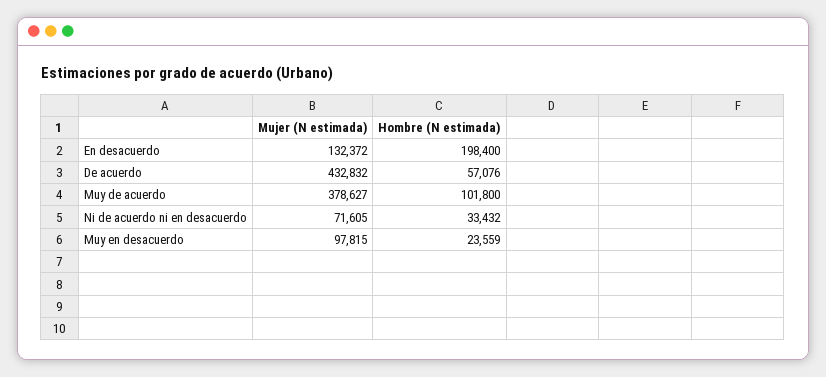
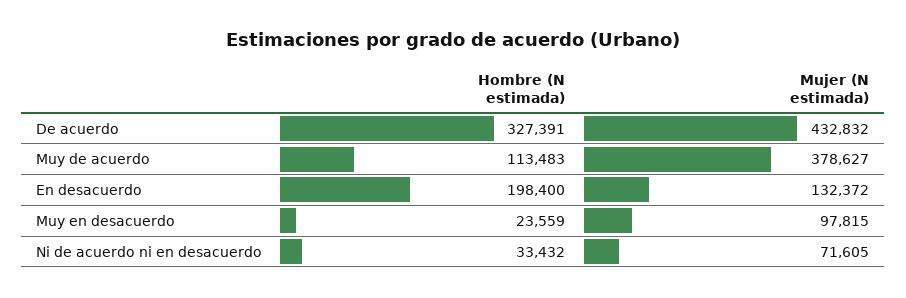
Hombre (N estimada), De acuerdo: 57076 -> 327391
Hombre (N estimada), Muy de acuerdo: 101800 -> 113483

